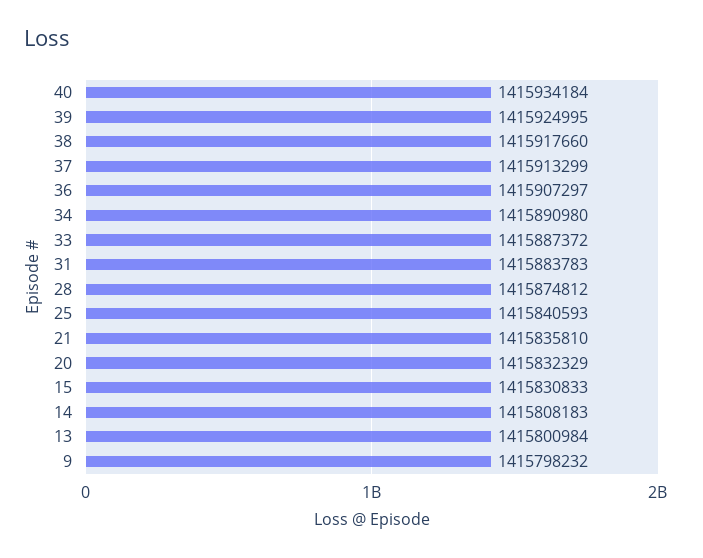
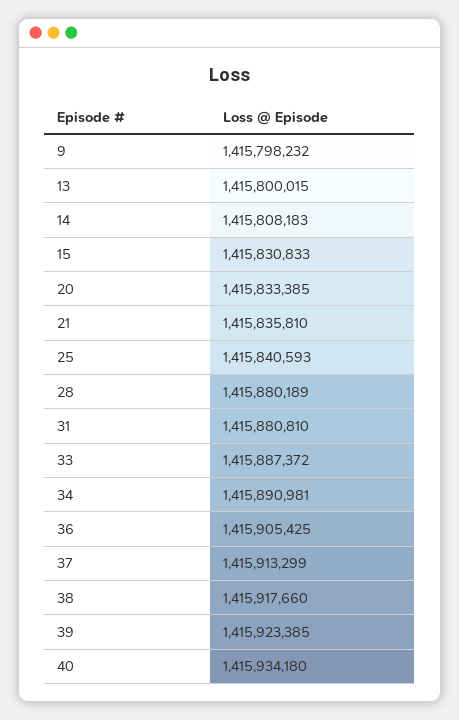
40: 1415934184 -> 1415934180
39: 1415924995 -> 1415923385
36: 1415907297 -> 1415905425
34: 1415890980 -> 1415890981
31: 1415883783 -> 1415880810
28: 1415874812 -> 1415880189
20: 1415832329 -> 1415833385
13: 1415800984 -> 1415800015

